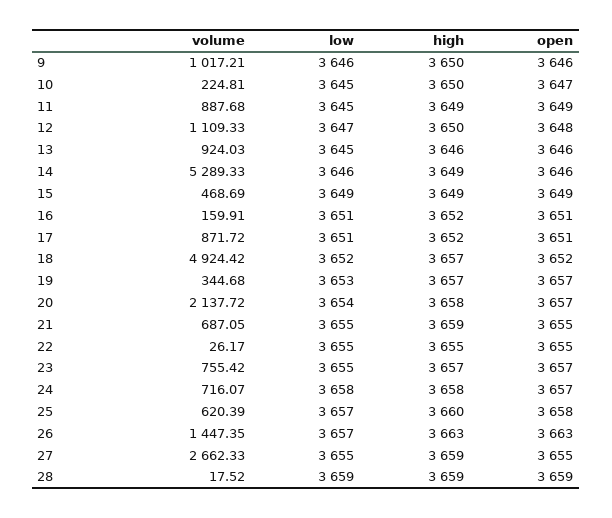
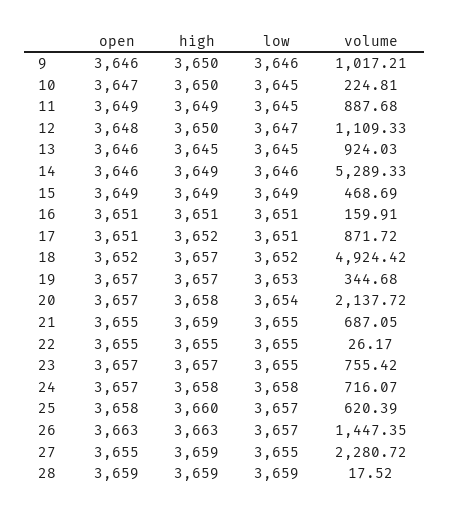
high, 13: 3646 -> 3645
high, 16: 3652 -> 3651
volume, 27: 2662.33 -> 2280.72

